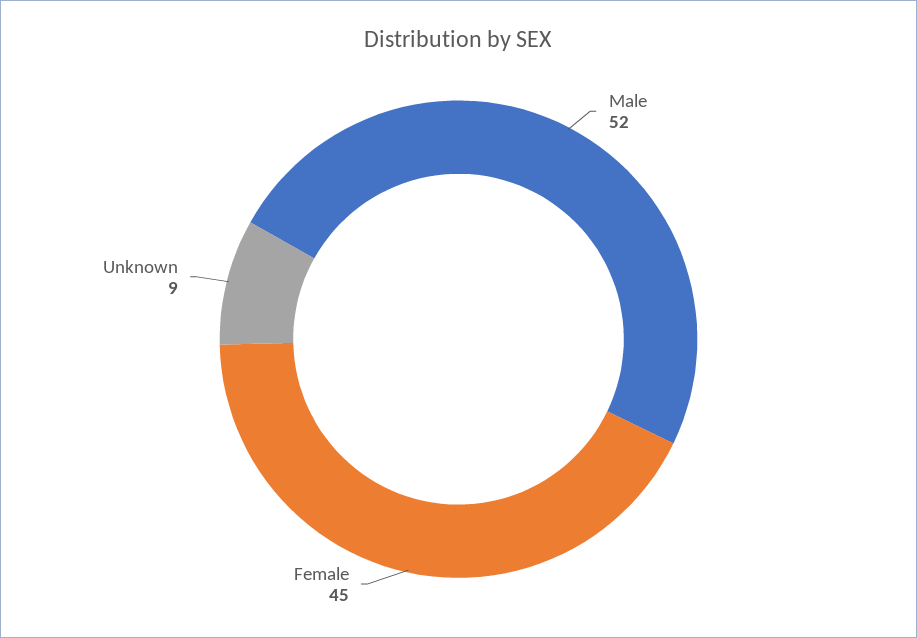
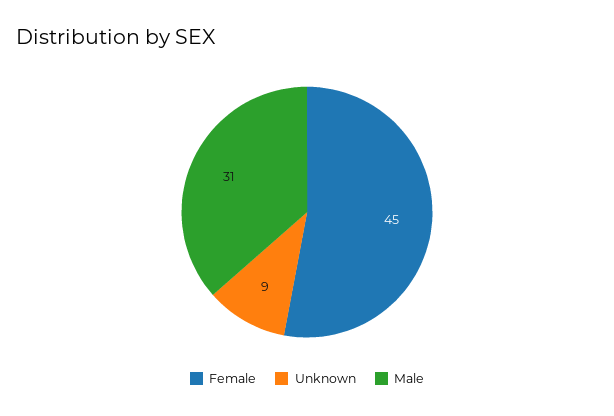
Male: 52 -> 31

